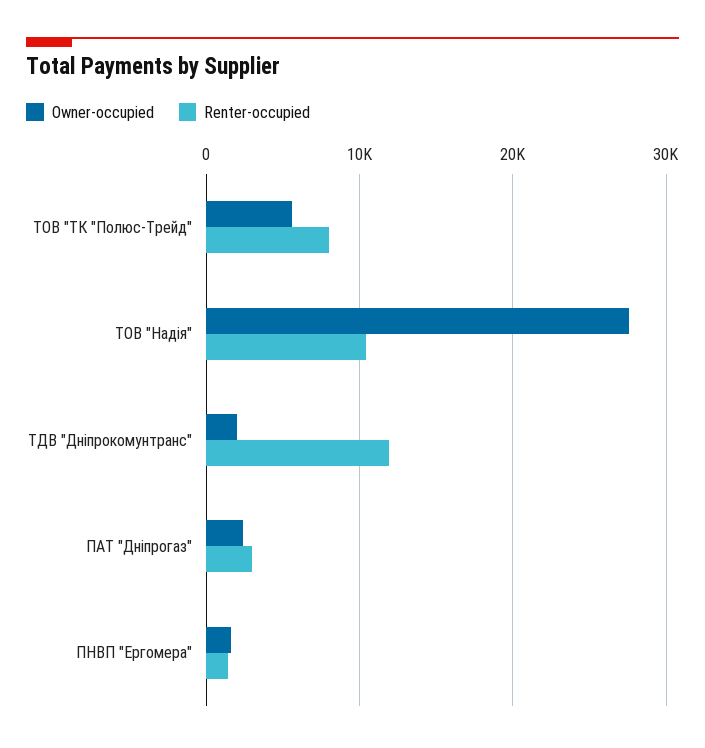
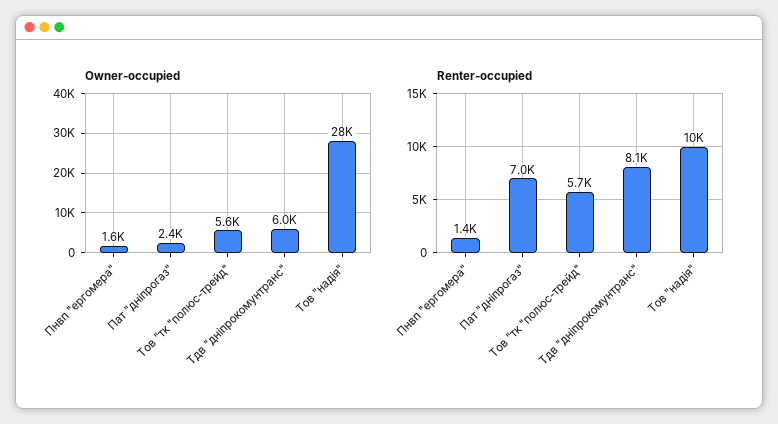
Renter-occupied, ТОВ "ТК "Полюс-Трейд": 8000 -> 5700
Owner-occupied, ТДВ "Дніпрокомунтранс": 2000 -> 6000
Renter-occupied, ТДВ "Дніпрокомунтранс": 12000 -> 8100
Renter-occupied, ПАТ "Дніпрогаз": 3000 -> 7000

